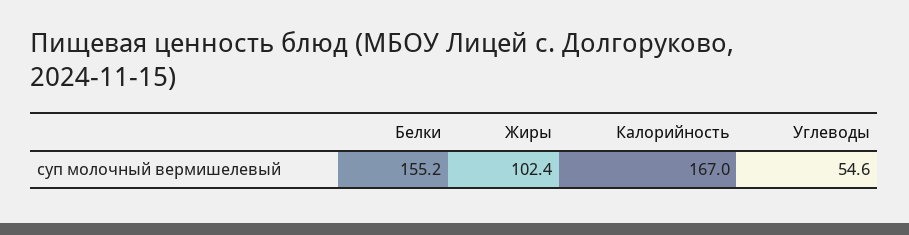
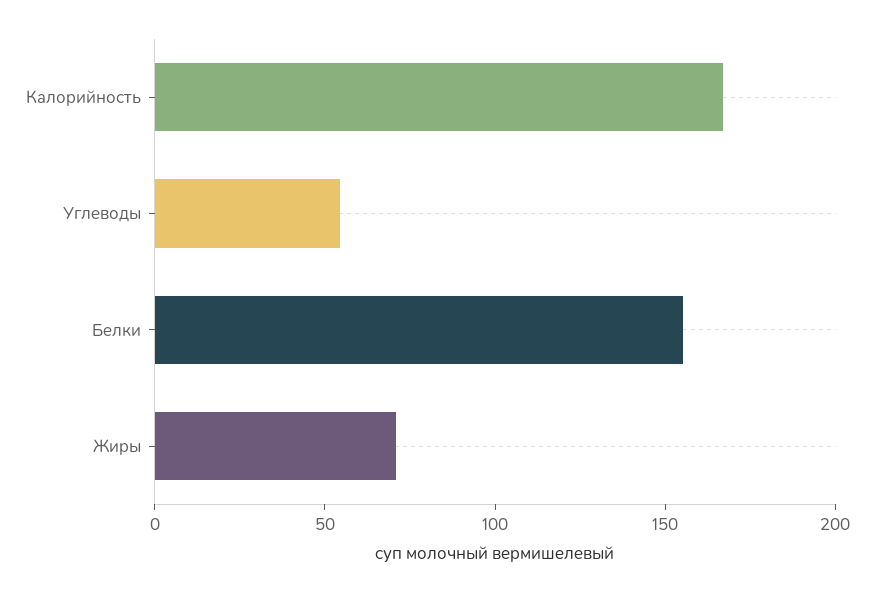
Жиры: 102.4 -> 70

